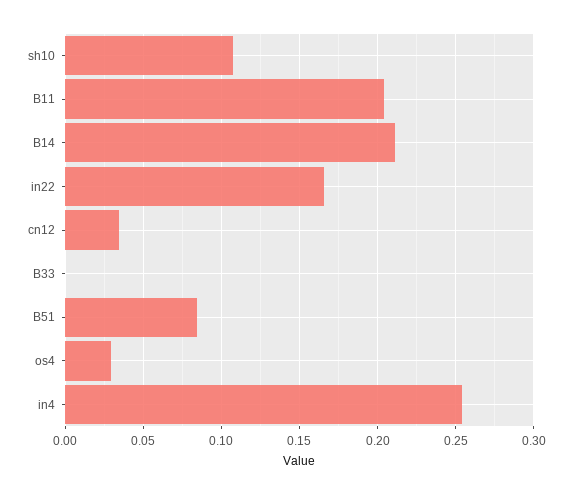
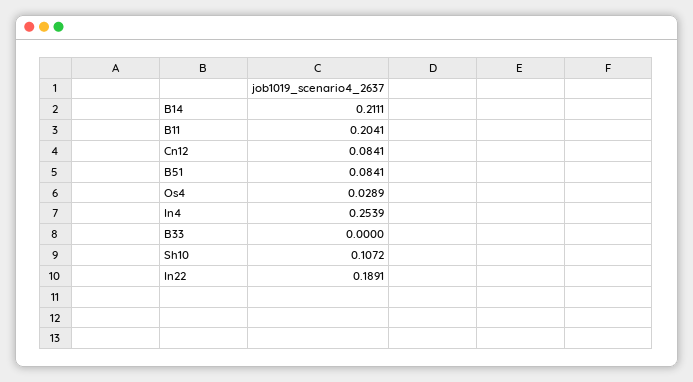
in22: 0.165 -> 0.1891
cn12: 0.035 -> 0.0841

